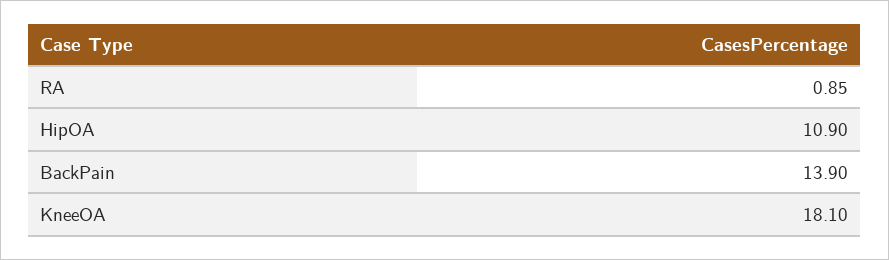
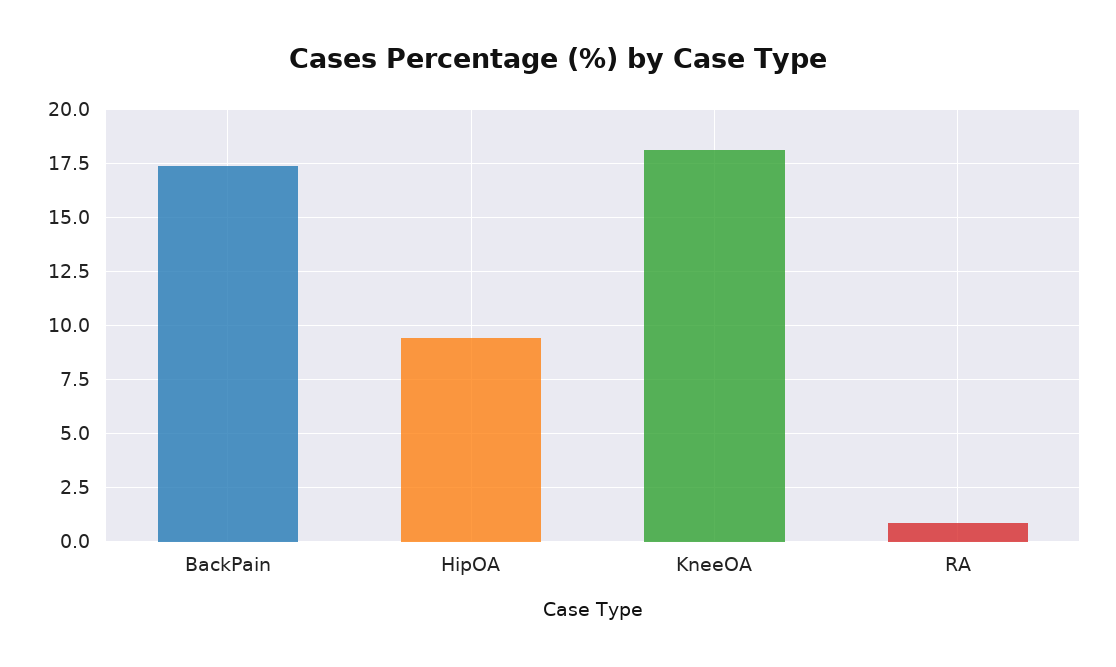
HipOA: 10.9 -> 9.5
BackPain: 13.9 -> 17.5

